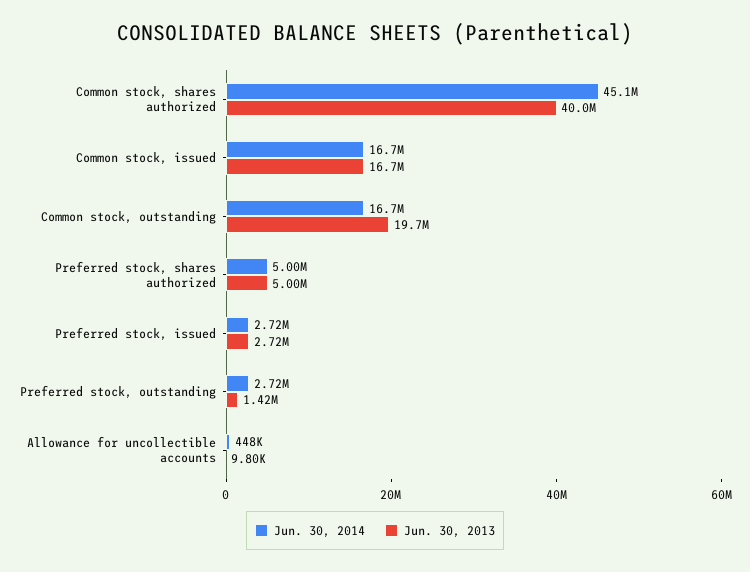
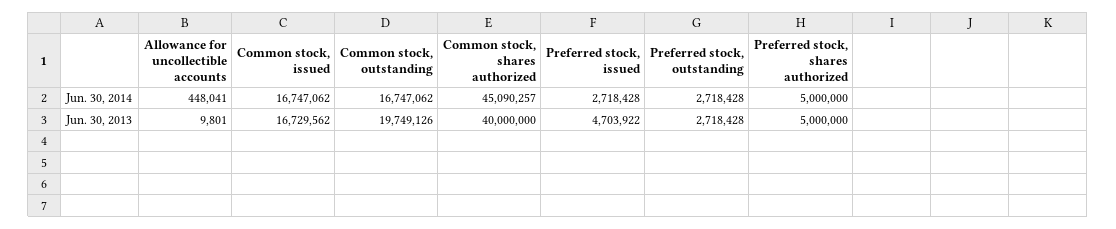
Jun. 30, 2013, Preferred stock, issued: 2720000 -> 4703922
Jun. 30, 2013, Preferred stock, outstanding: 1420000 -> 2718428

